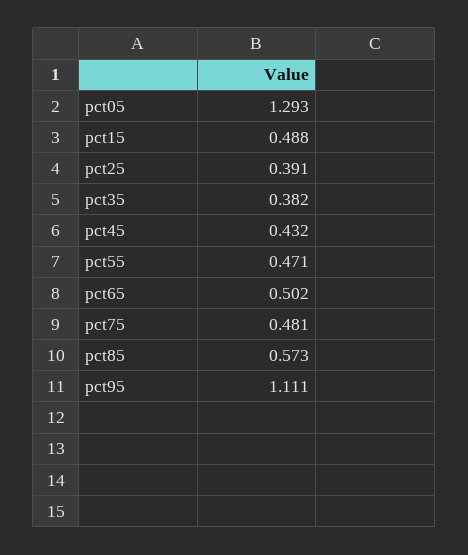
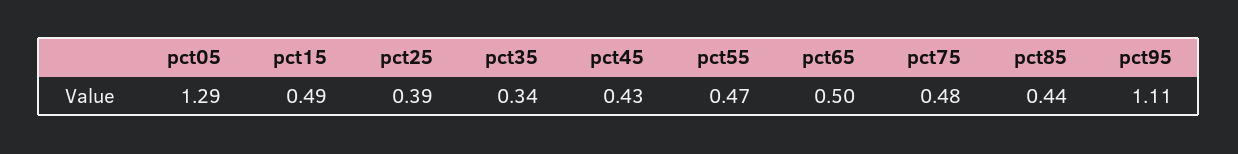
pct35: 0.382 -> 0.34
pct85: 0.573 -> 0.44

